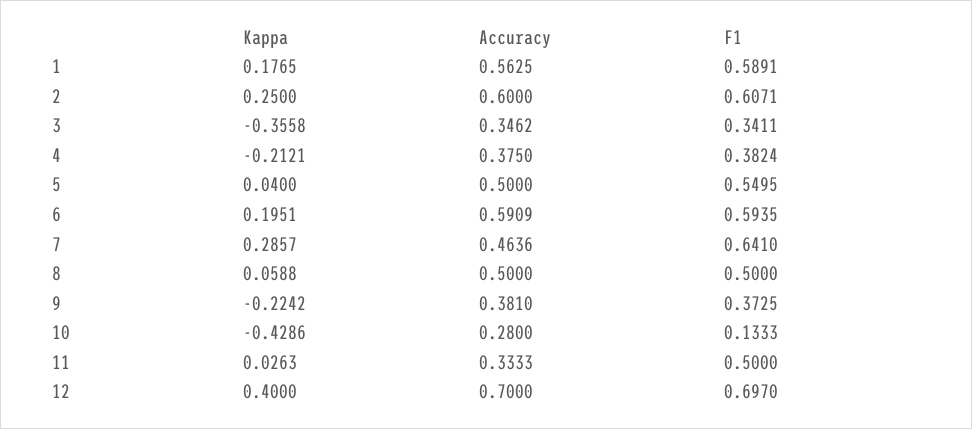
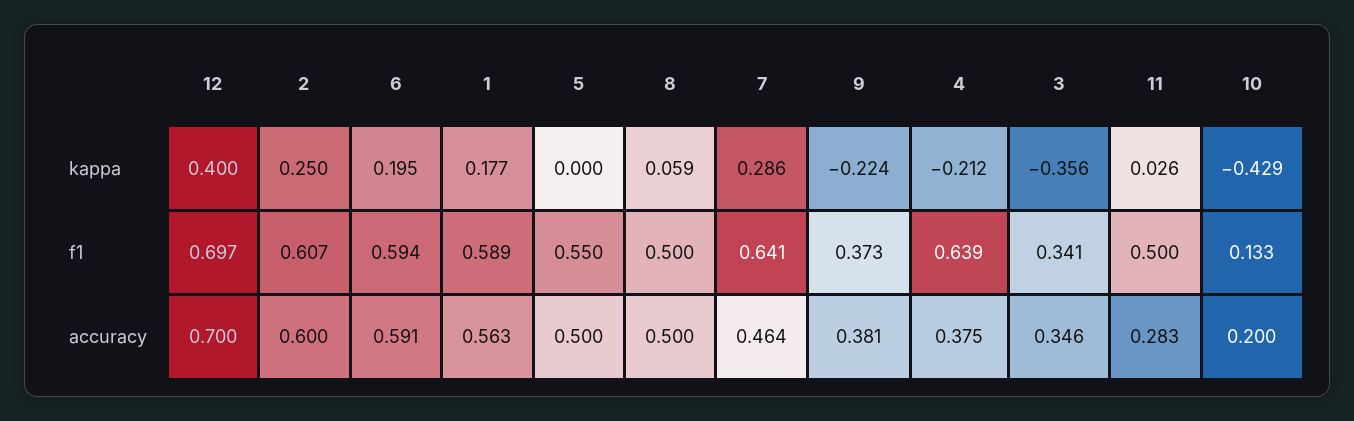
F1, 4: 0.3824 -> 0.639
Kappa, 5: 0.04 -> 0
Accuracy, 10: 0.28 -> 0.2
Accuracy, 11: 0.3333 -> 0.283

